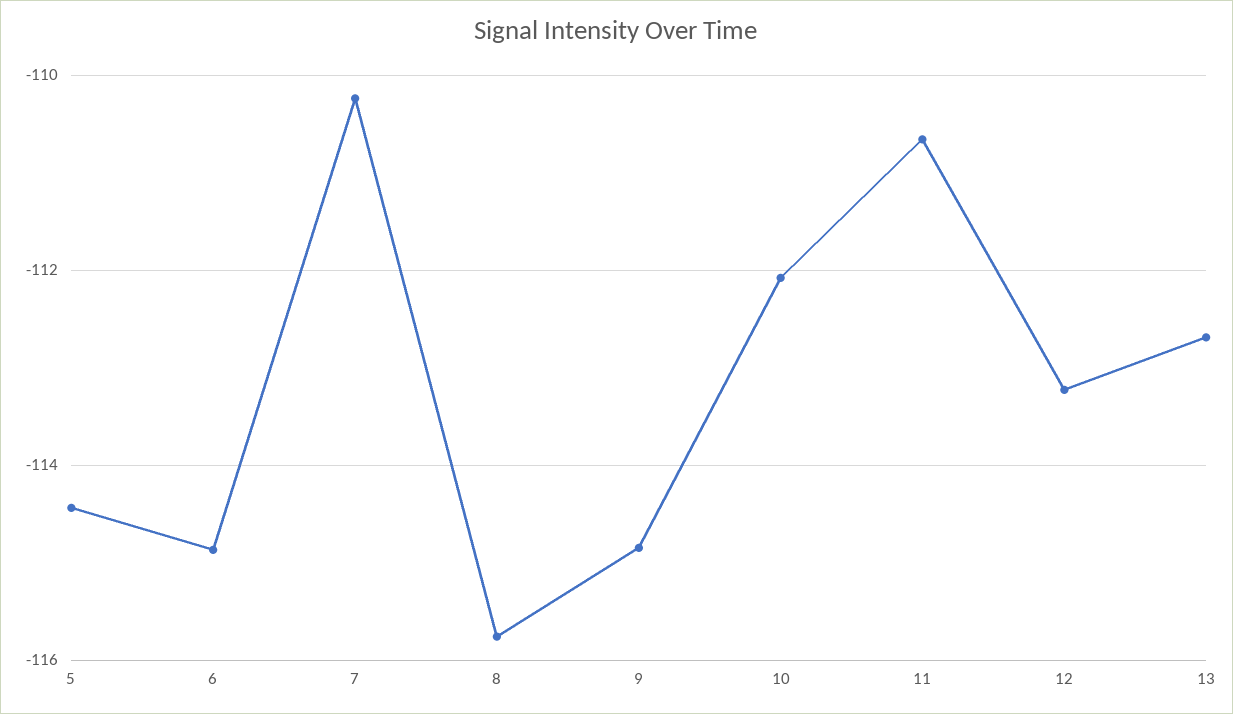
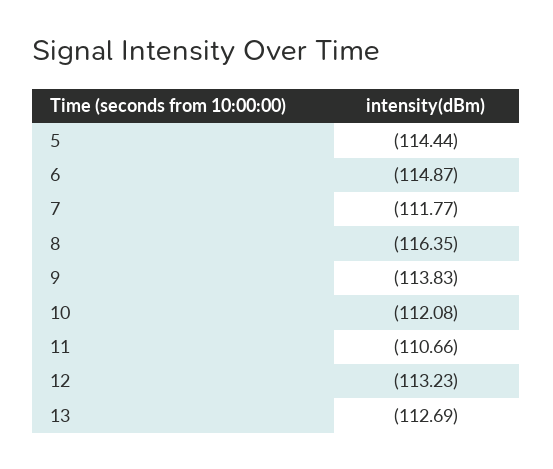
7: -110.2 -> -111.77
8: -115.8 -> -116.35
9: -114.8 -> -113.83

